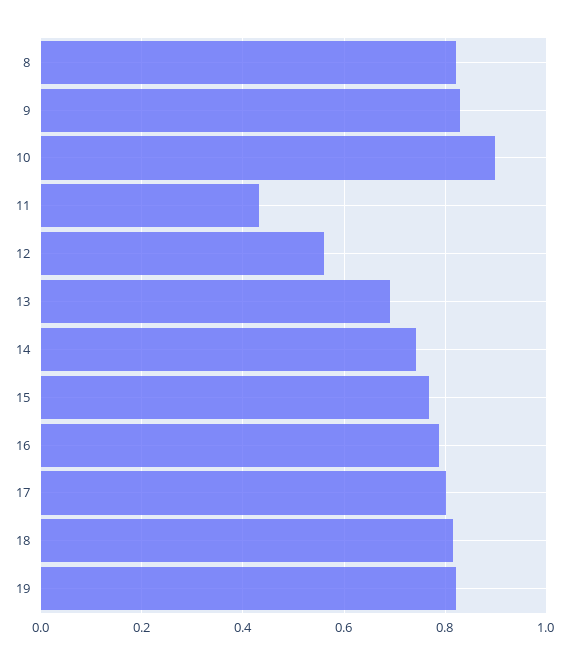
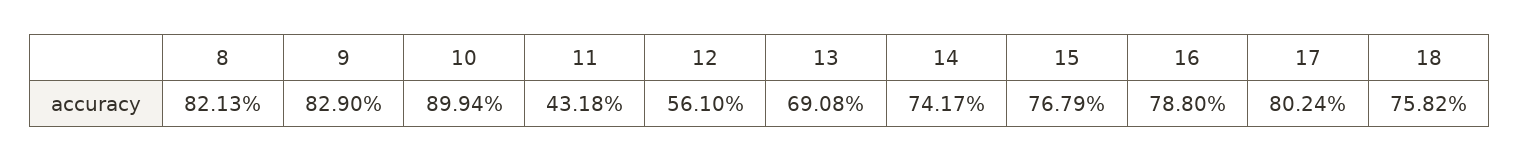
18: 0.82 -> 0.7582
19: 0.82 -> none

